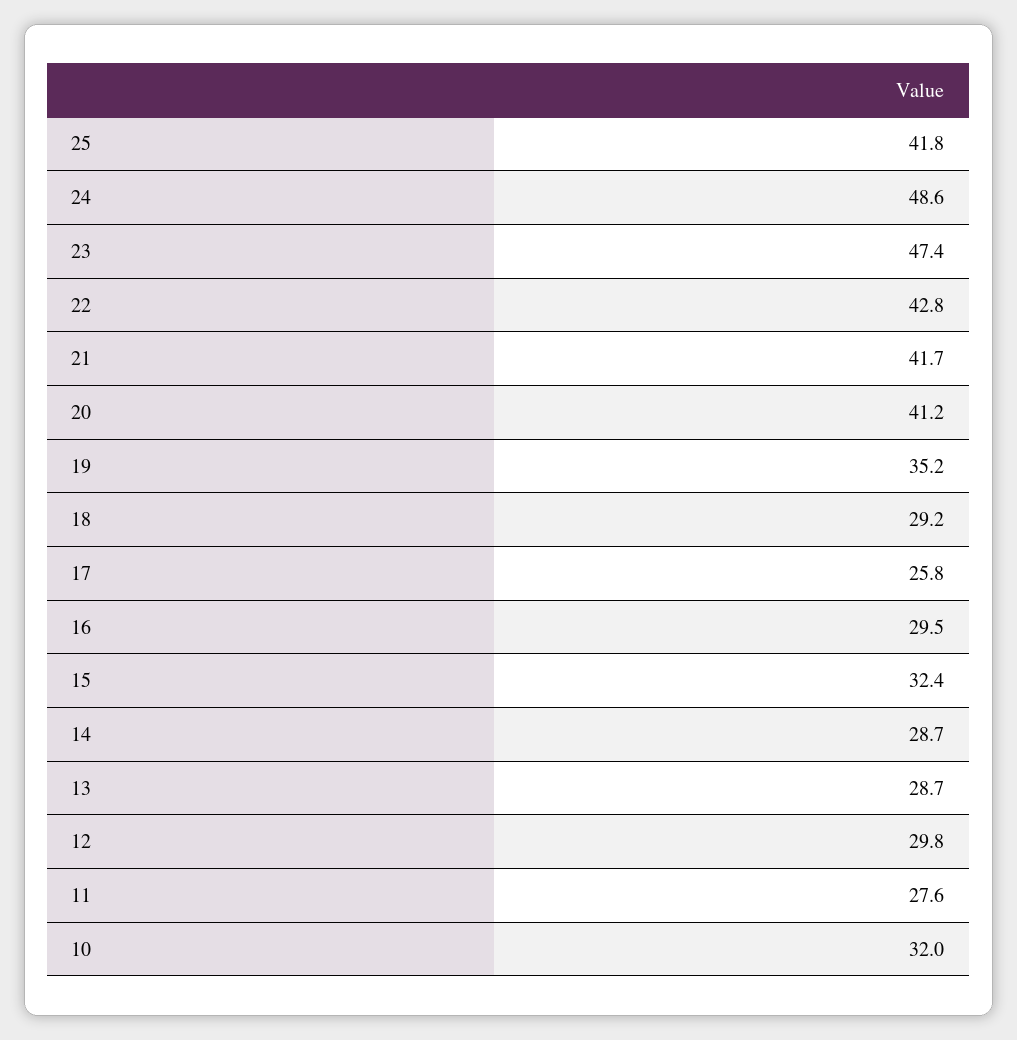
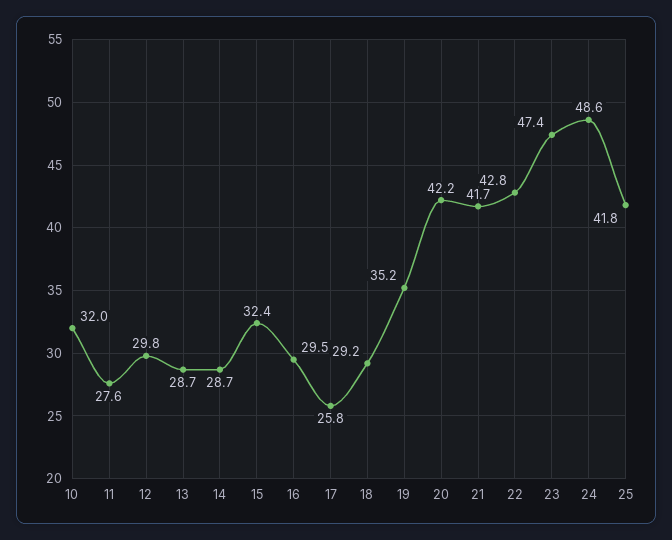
20: 41.2 -> 42.2

